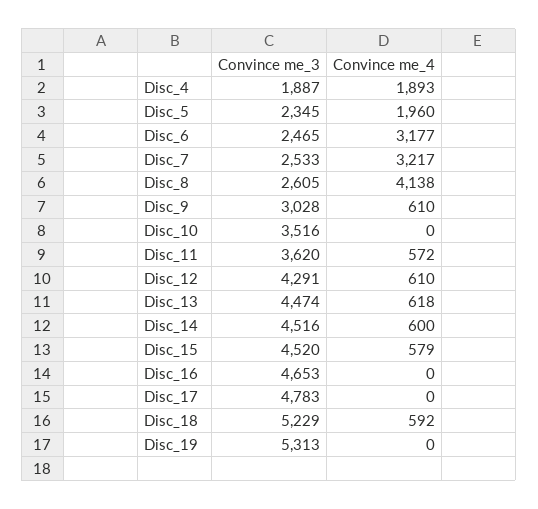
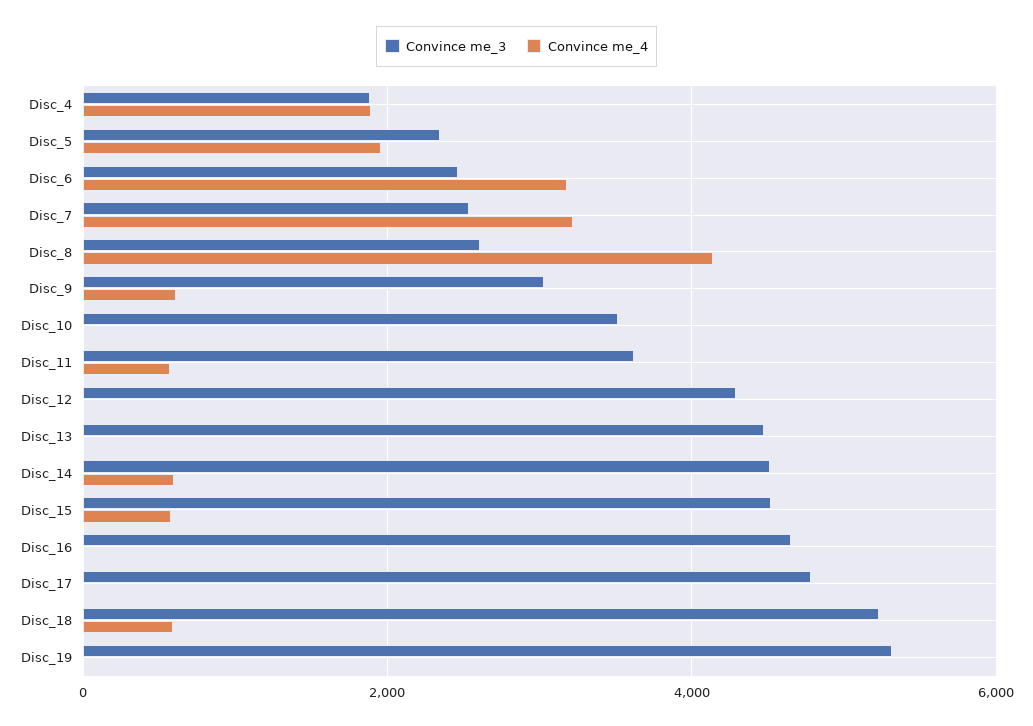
Convince me_4, Disc_12: 610 -> 0
Convince me_4, Disc_13: 618 -> 0

